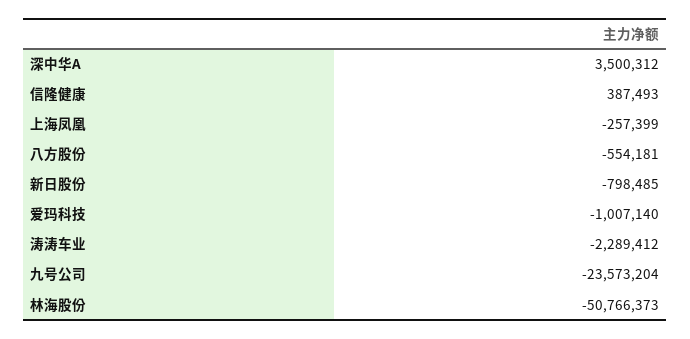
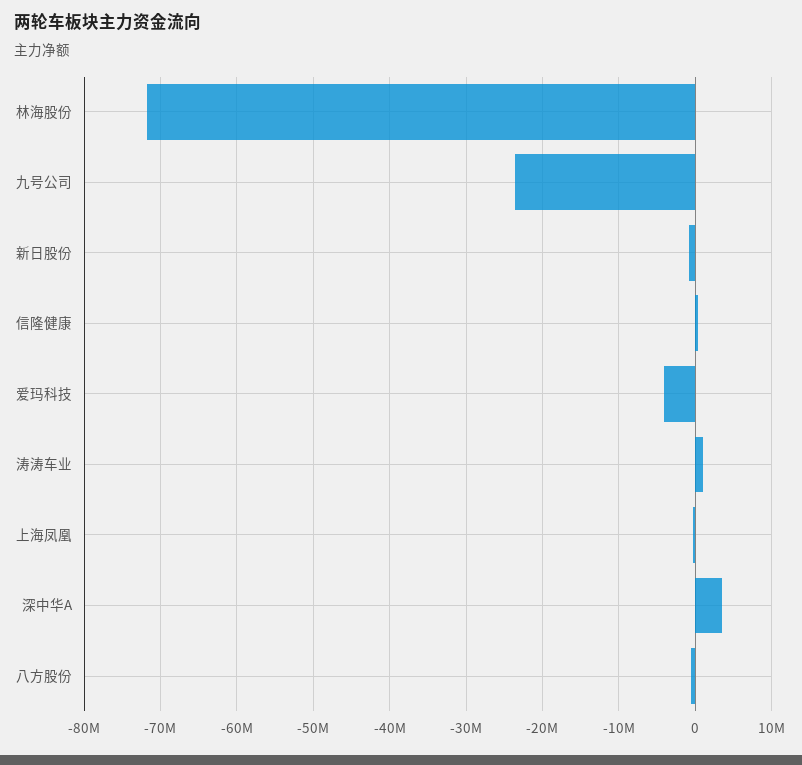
爱玛科技: -1007140 -> -4000000
涛涛车业: -2289412 -> 1000000
林海股份: -50766373 -> -72000000

